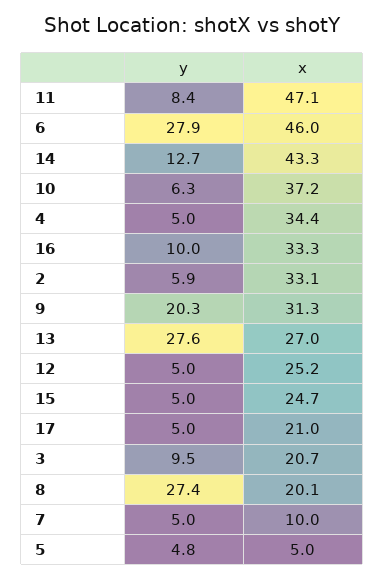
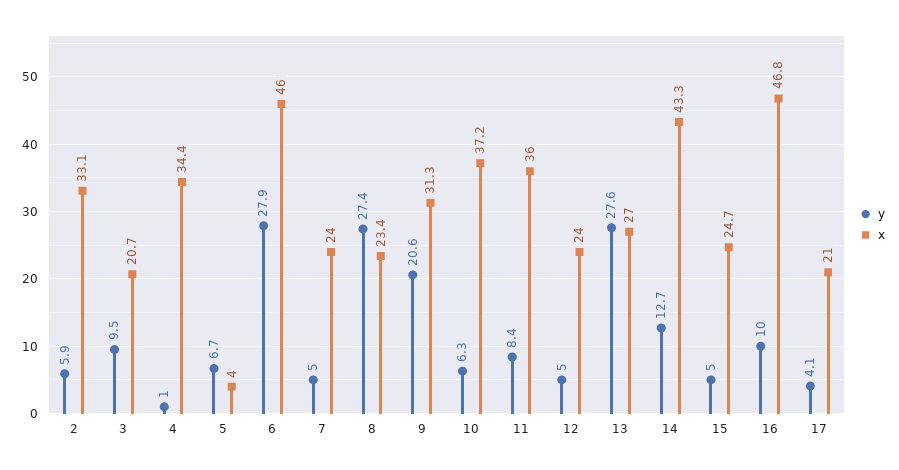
x, 11: 47.1 -> 36
y, 4: 5 -> 1
x, 16: 33.3 -> 46.8
y, 9: 20.3 -> 20.6
x, 12: 25.2 -> 24
y, 17: 5 -> 4.1
x, 8: 20.1 -> 23.4
x, 7: 10 -> 24
y, 5: 4.8 -> 6.7
x, 5: 5 -> 4

